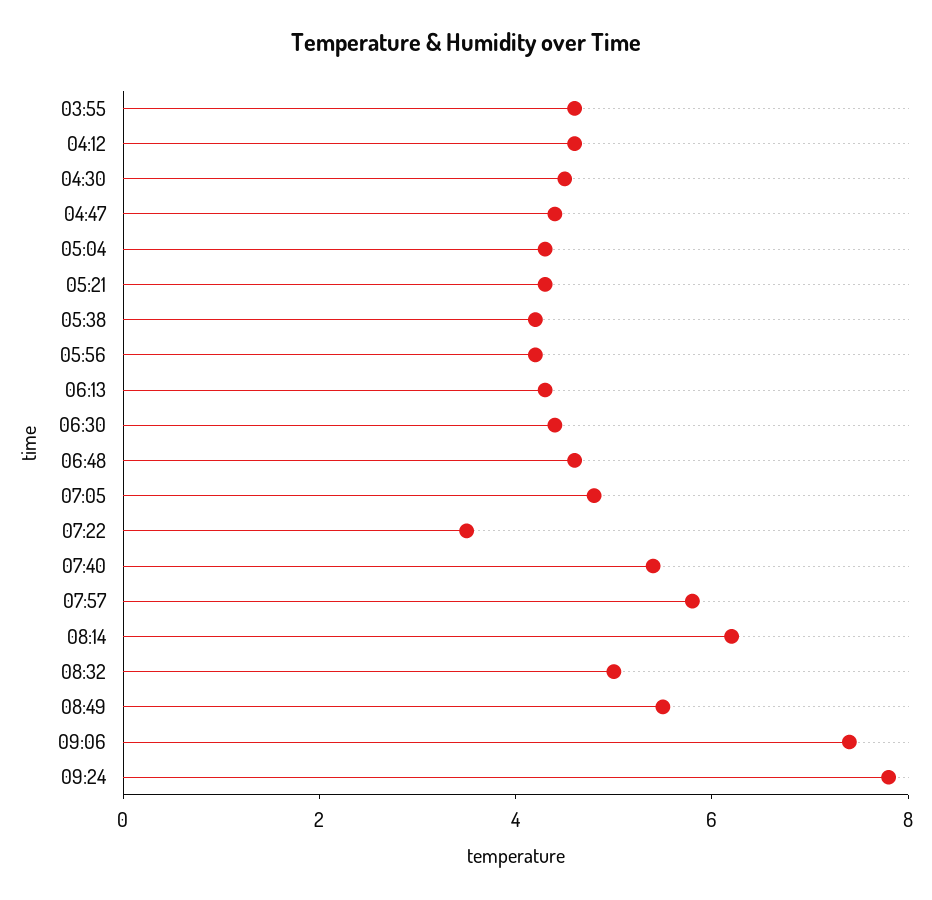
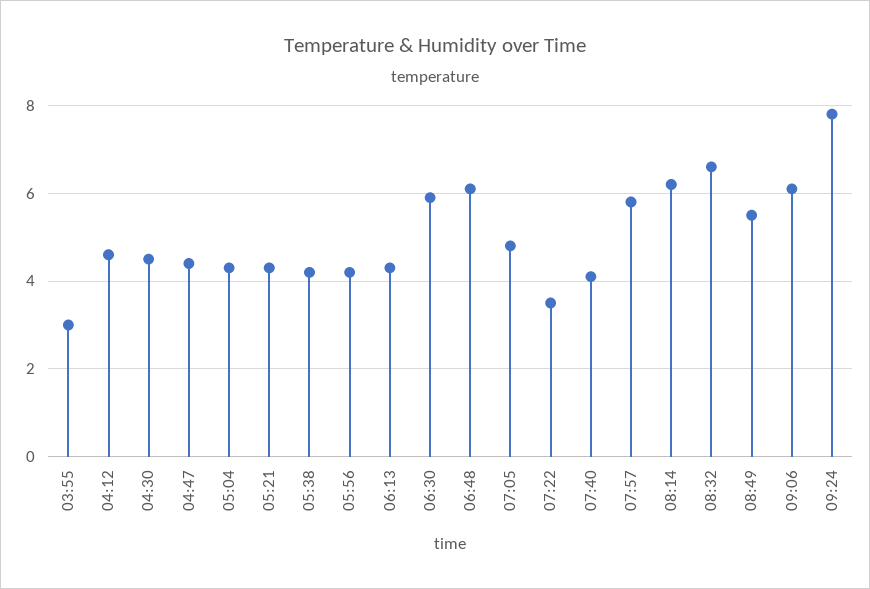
03:55: 4.5 -> 3
06:30: 4.5 -> 6
06:48: 4.5 -> 6
07:40: 5.5 -> 4
08:32: 5 -> 6.5
09:06: 7.5 -> 6

